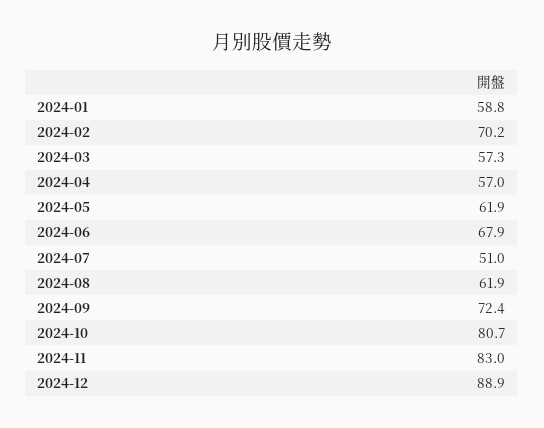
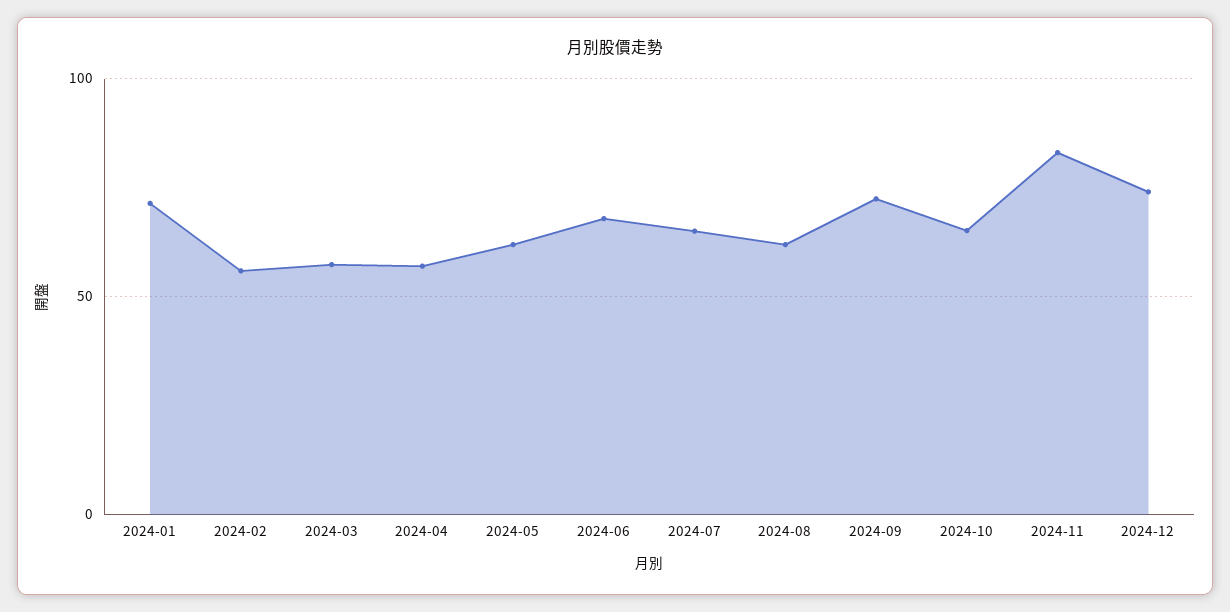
2024-01: 58.8 -> 70
2024-02: 70.2 -> 55
2024-07: 51 -> 65
2024-10: 80.7 -> 65
2024-12: 88.9 -> 75

